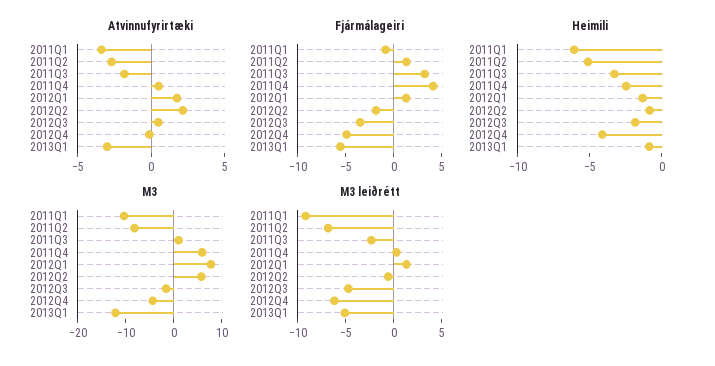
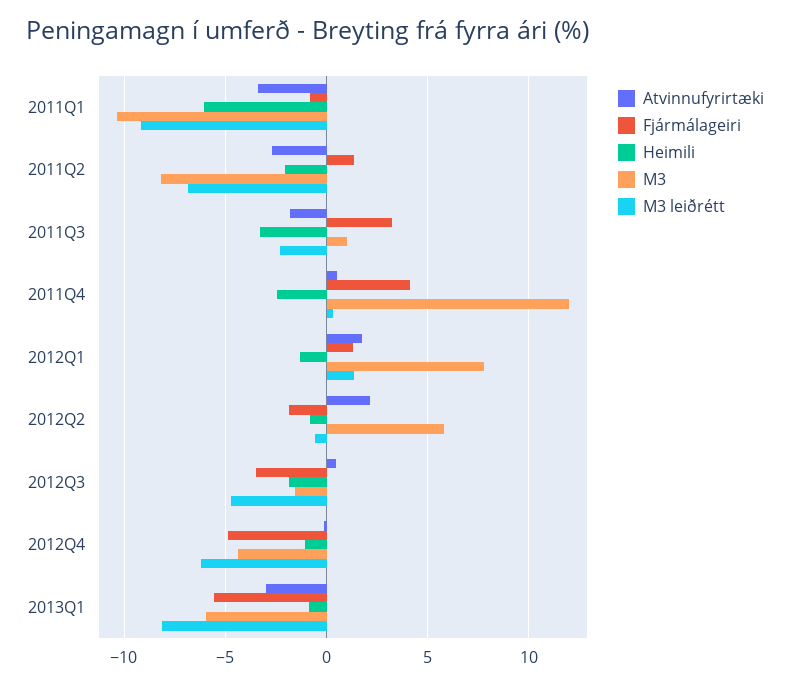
Heimili, 2011Q2: -5 -> -2
Heimili, 2012Q4: -4 -> -1
M3, 2011Q4: 6 -> 12
M3, 2013Q1: -12 -> -6
M3 leiðrétt, 2013Q1: -5 -> -8

